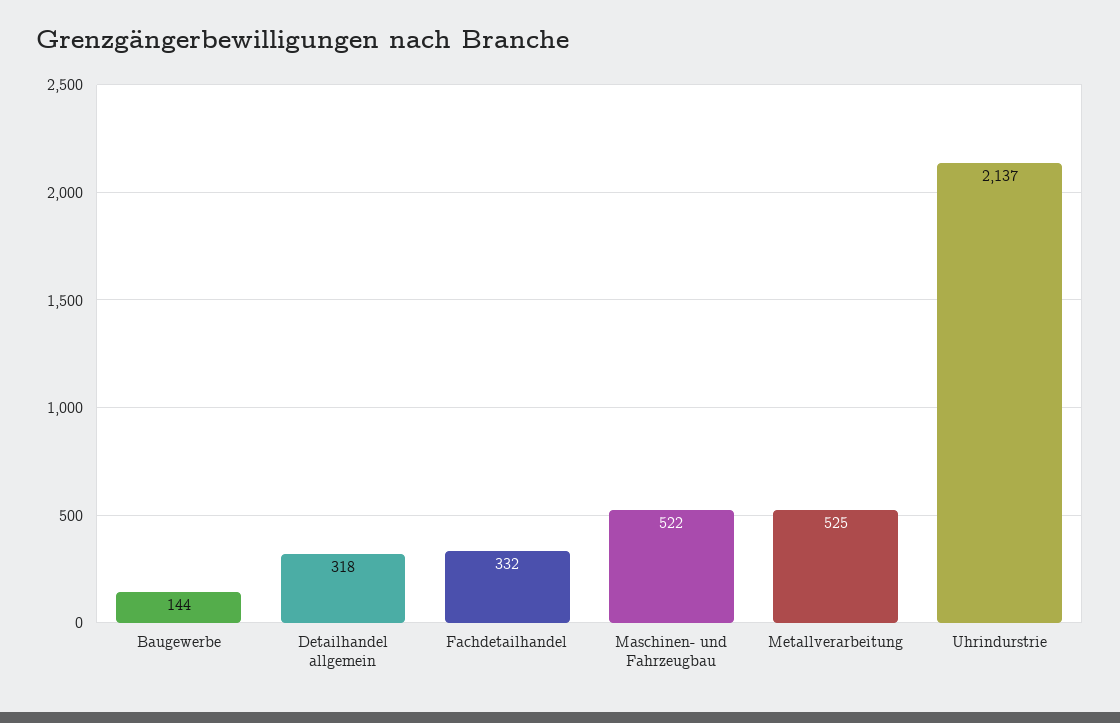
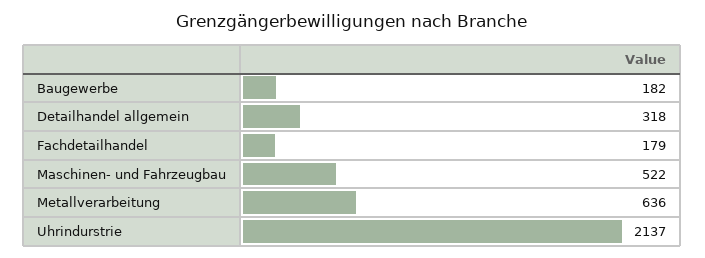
Baugewerbe: 144 -> 182
Fachdetailhandel: 332 -> 179
Metallverarbeitung: 525 -> 636

